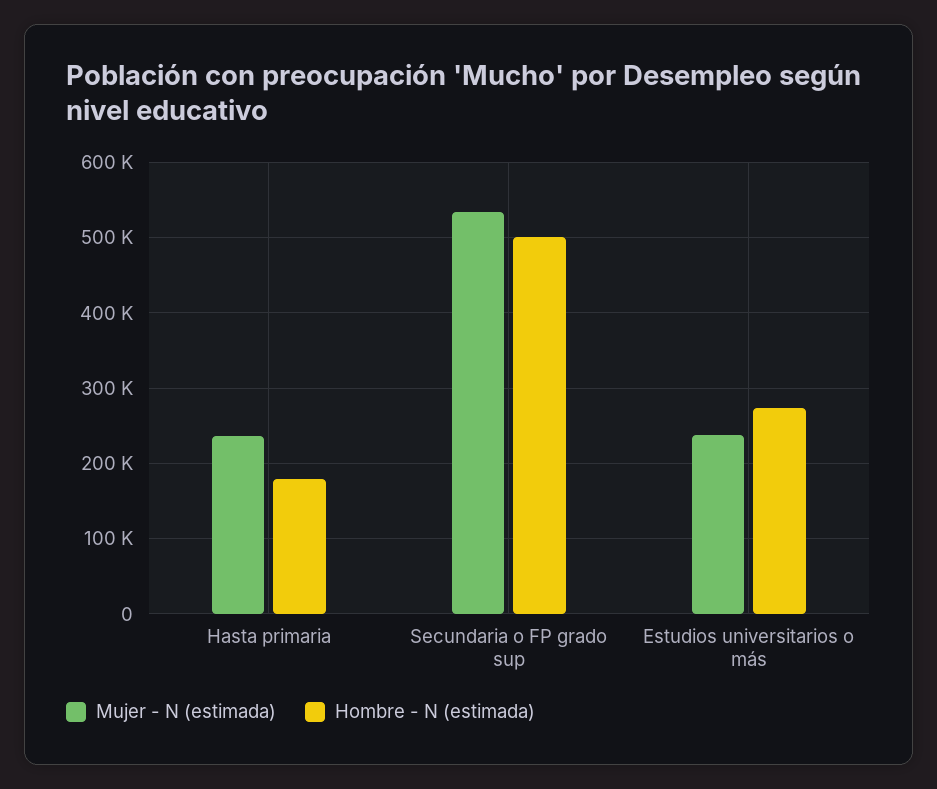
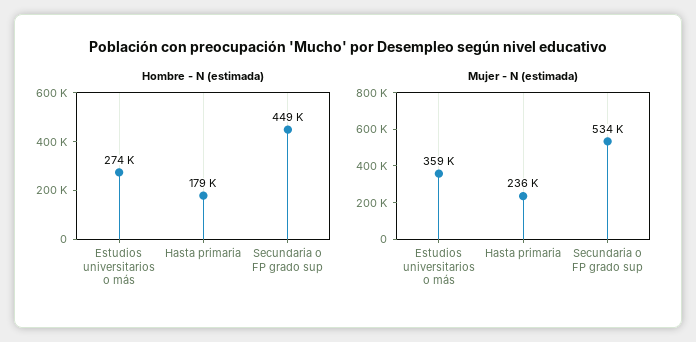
Hombre - N (estimada), Secundaria o FP grado sup: 500000 -> 449000
Mujer - N (estimada), Estudios universitarios o más: 240000 -> 359000

